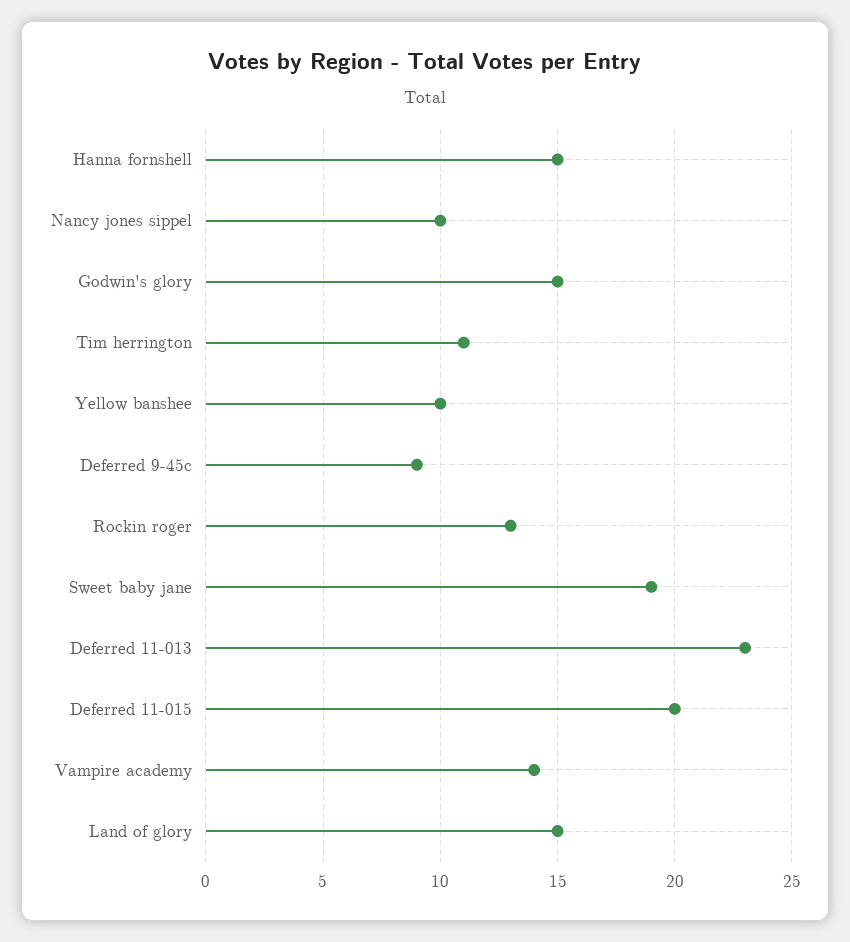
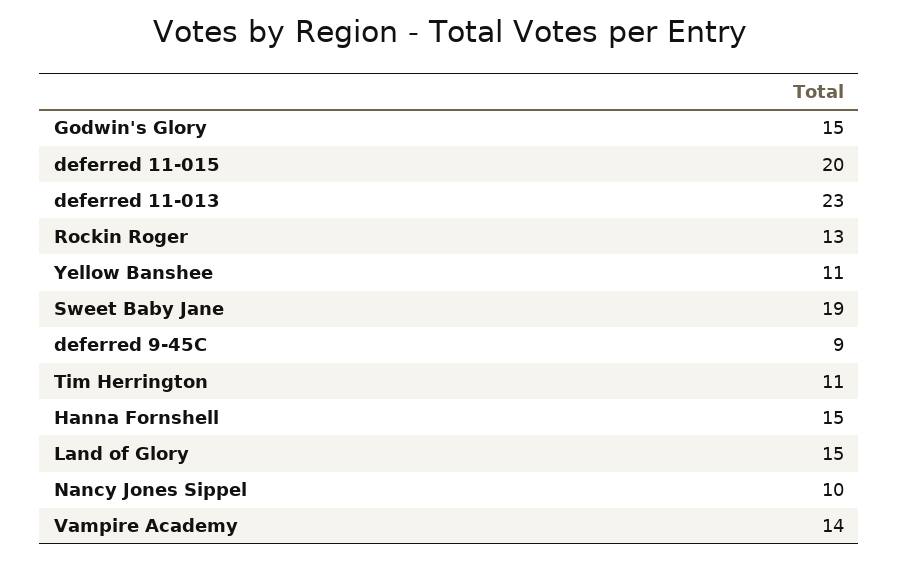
Yellow banshee: 10 -> 11

